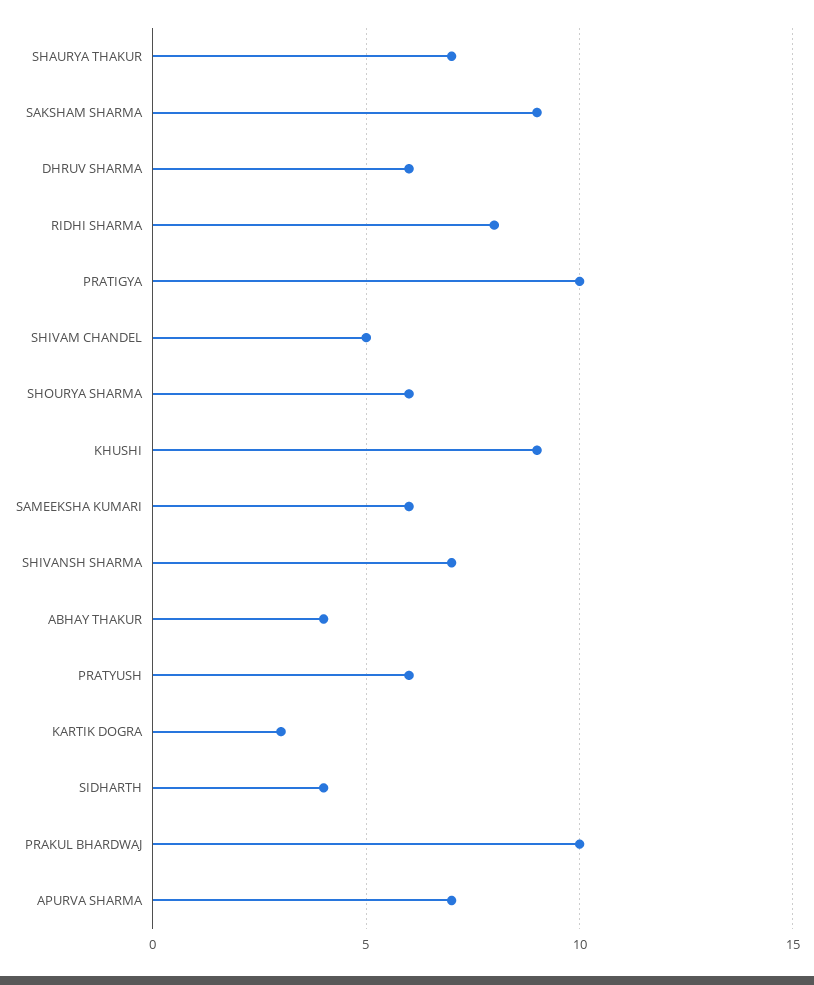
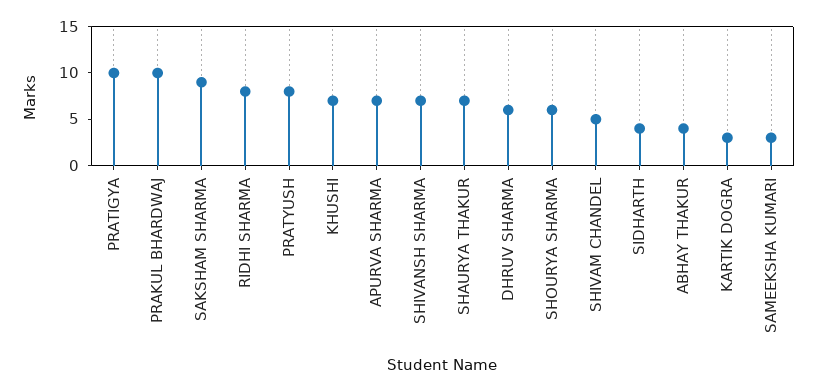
KHUSHI: 9 -> 7
SAMEEKSHA KUMARI: 6 -> 3
PRATYUSH: 6 -> 8

